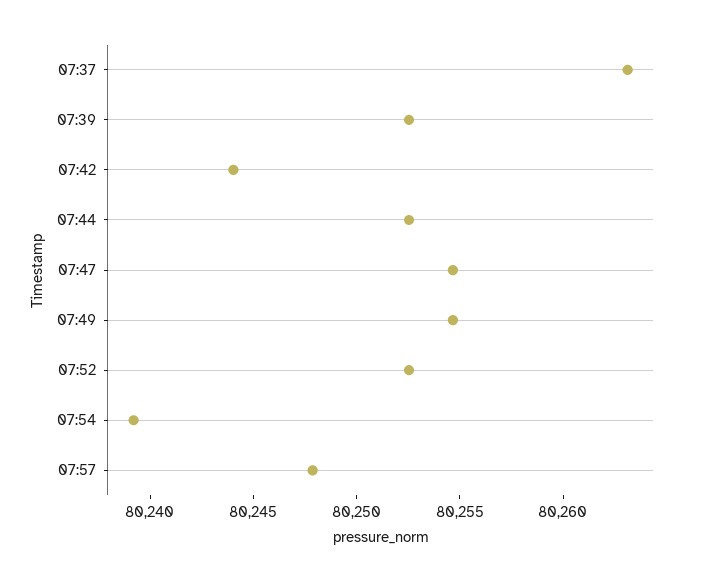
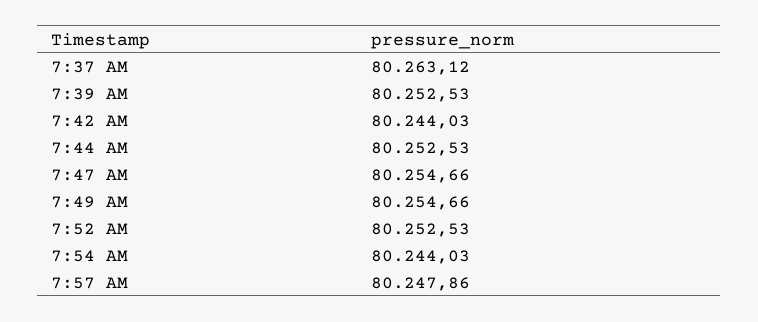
07:54: 80239 -> 80244.03

